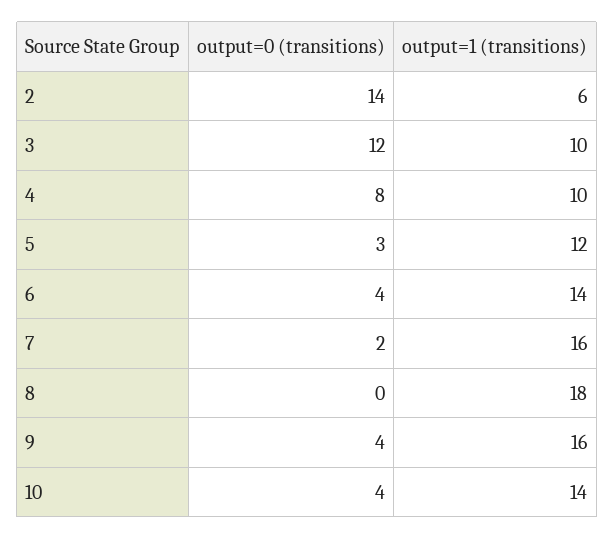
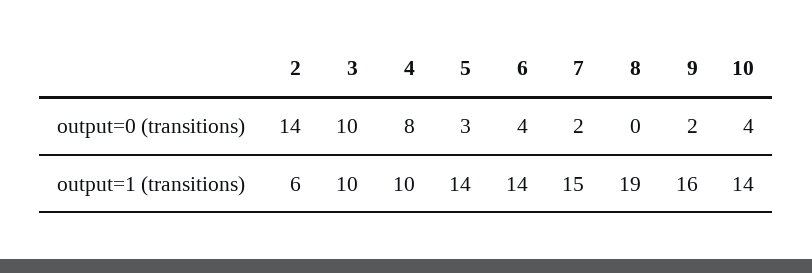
output=0 (transitions), 3: 12 -> 10
output=1 (transitions), 5: 12 -> 14
output=1 (transitions), 7: 16 -> 15
output=1 (transitions), 8: 18 -> 19
output=0 (transitions), 9: 4 -> 2

